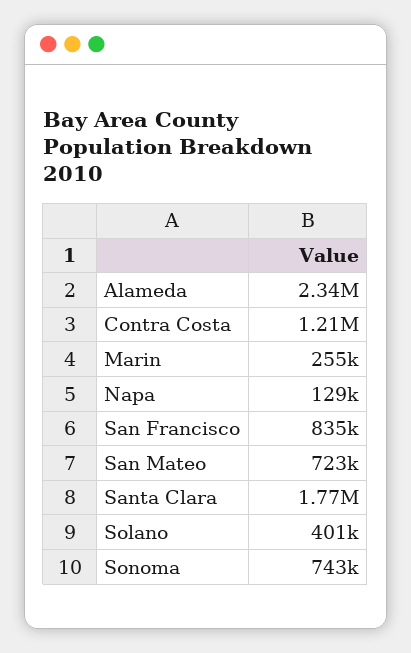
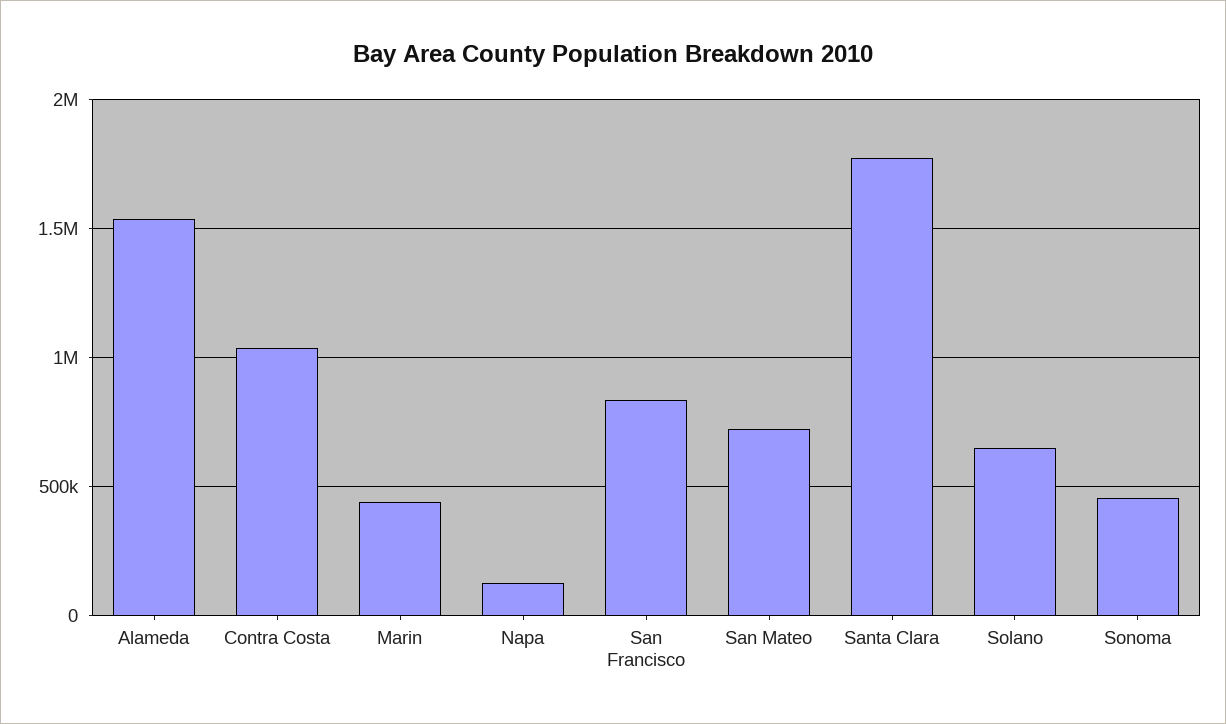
Alameda: 2340000 -> 1550000
Contra Costa: 1210000 -> 1050000
Marin: 255000 -> 450000
Solano: 401000 -> 650000
Sonoma: 743000 -> 450000

